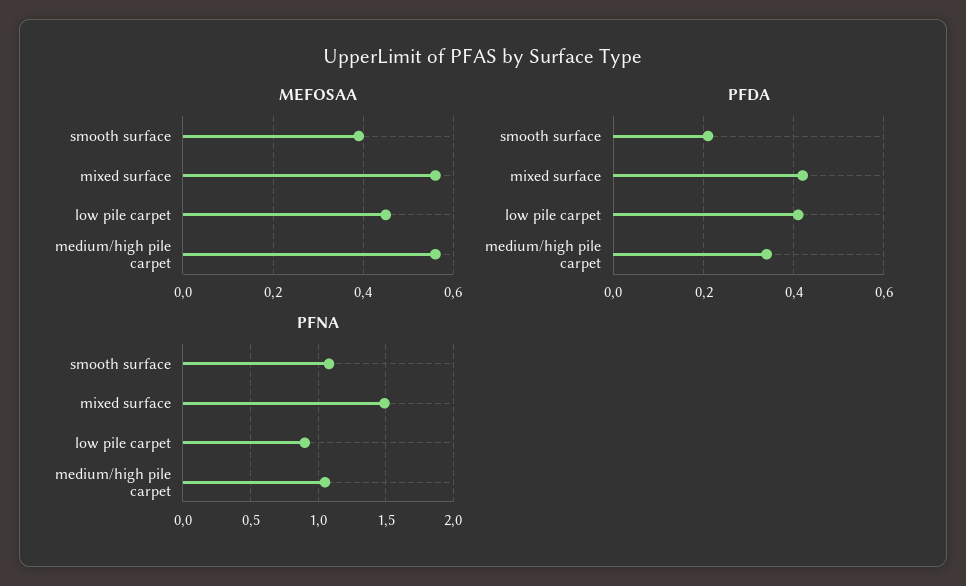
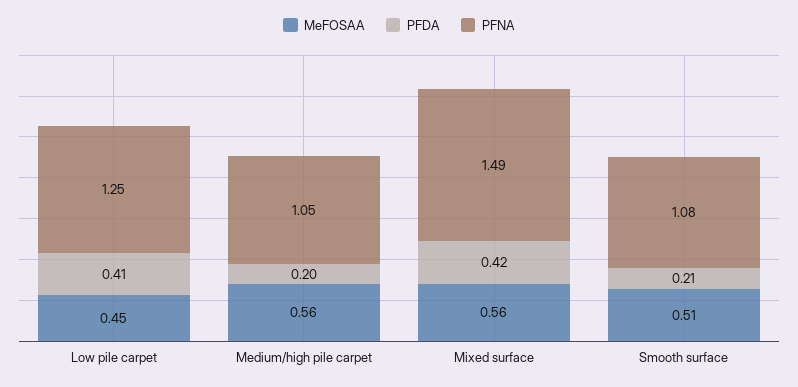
MEFOSAA, smooth surface: 0.4 -> 0.51
PFDA, medium/high pile carpet: 0.35 -> 0.2
PFNA, low pile carpet: 0.9 -> 1.25

